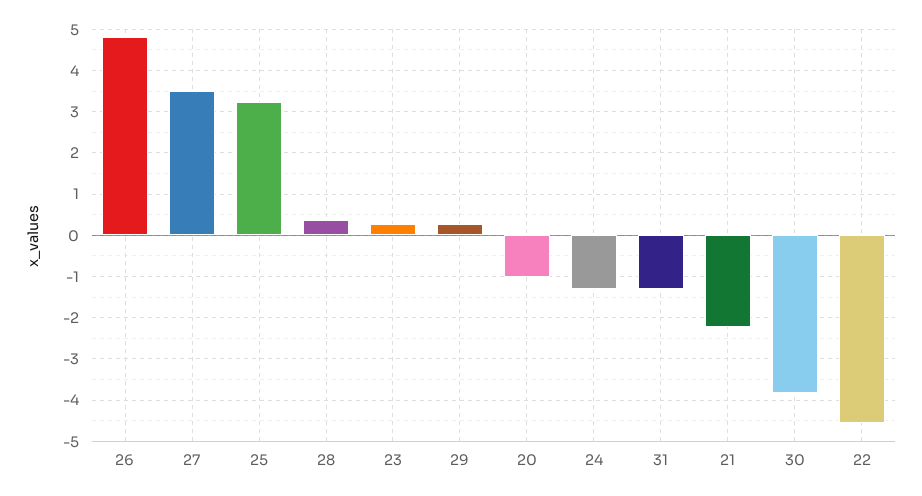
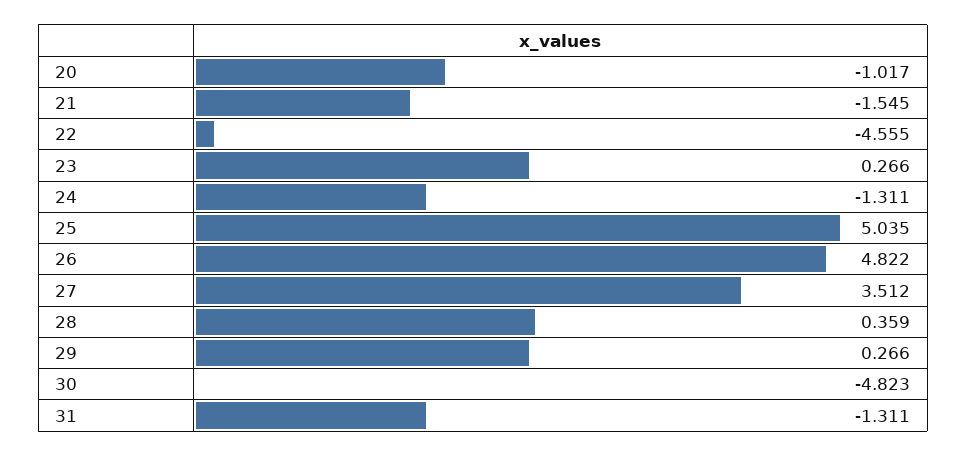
25: 3.2 -> 5.035
21: -2.2 -> -1.545
30: -3.8 -> -4.823

